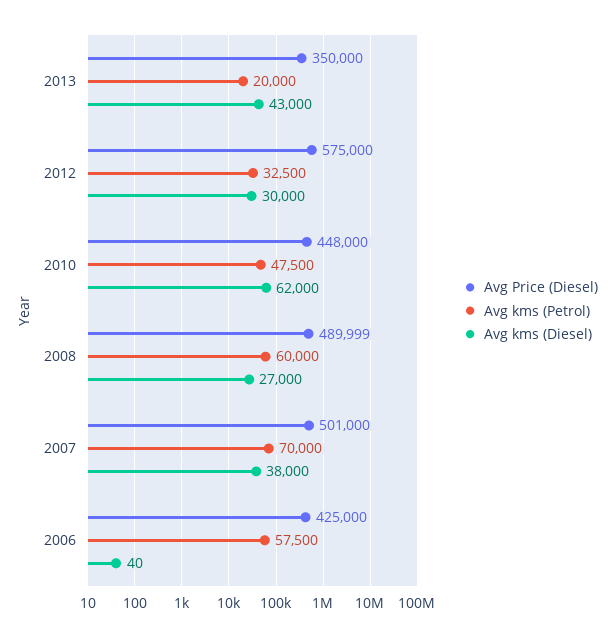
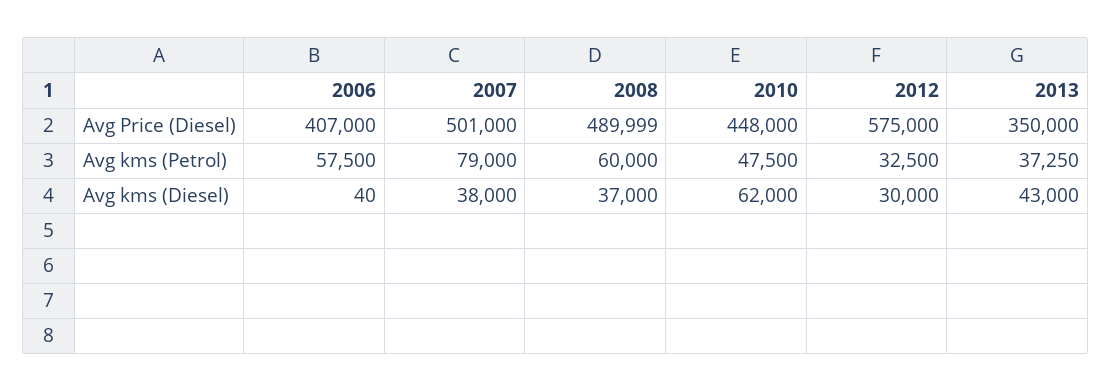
Avg kms (Petrol), 2013: 20000 -> 37250
Avg kms (Diesel), 2008: 27000 -> 37000
Avg kms (Petrol), 2007: 70000 -> 79000
Avg Price (Diesel), 2006: 425000 -> 407000

